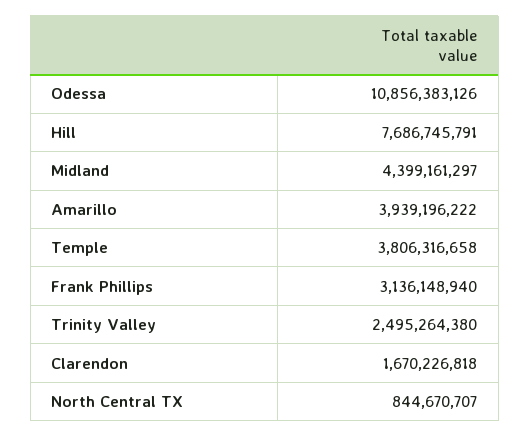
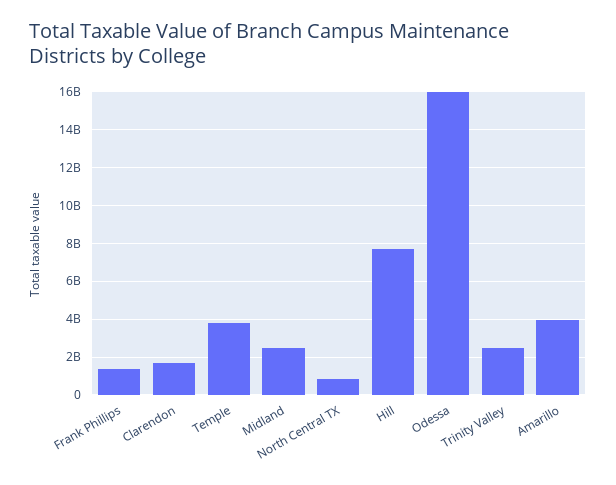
Odessa: 10856383126 -> 16000000000
Midland: 4399161297 -> 2500000000
Frank Phillips: 3136148940 -> 1500000000

